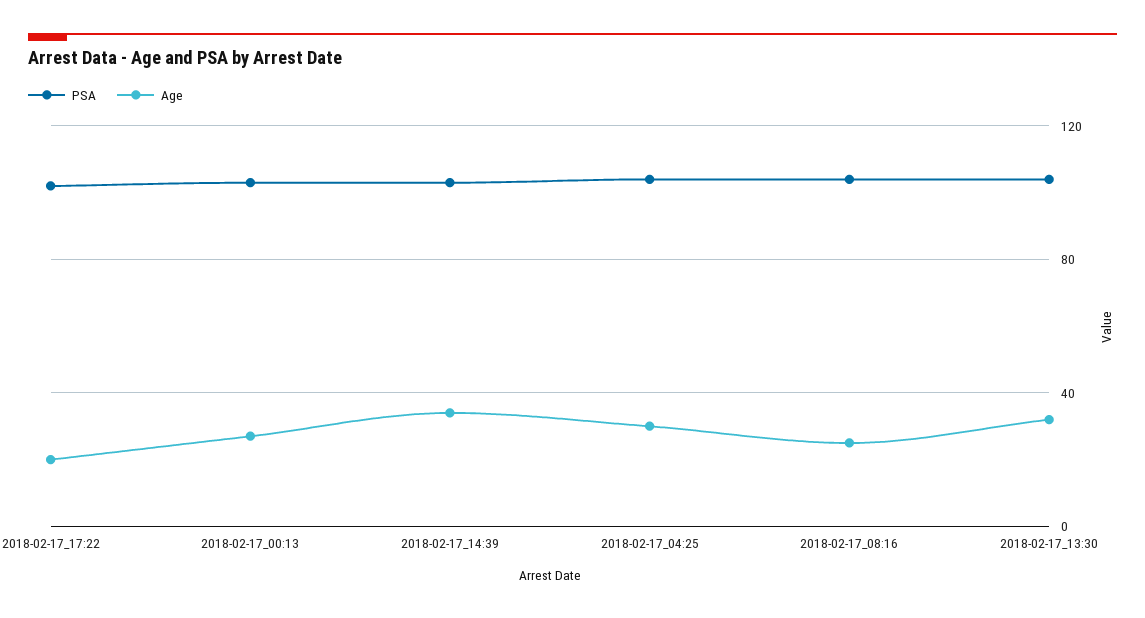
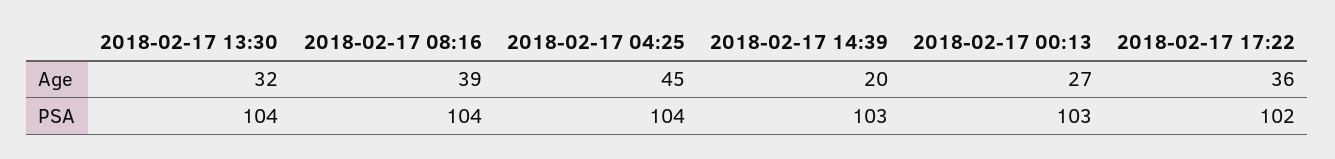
Age, 2018-02-17_17:22: 20 -> 36
Age, 2018-02-17_14:39: 35 -> 20
Age, 2018-02-17_04:25: 30 -> 45
Age, 2018-02-17_08:16: 25 -> 39

